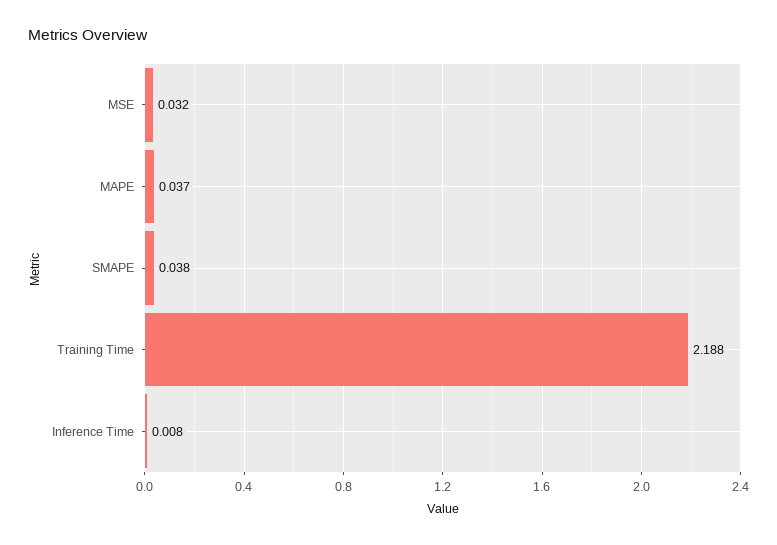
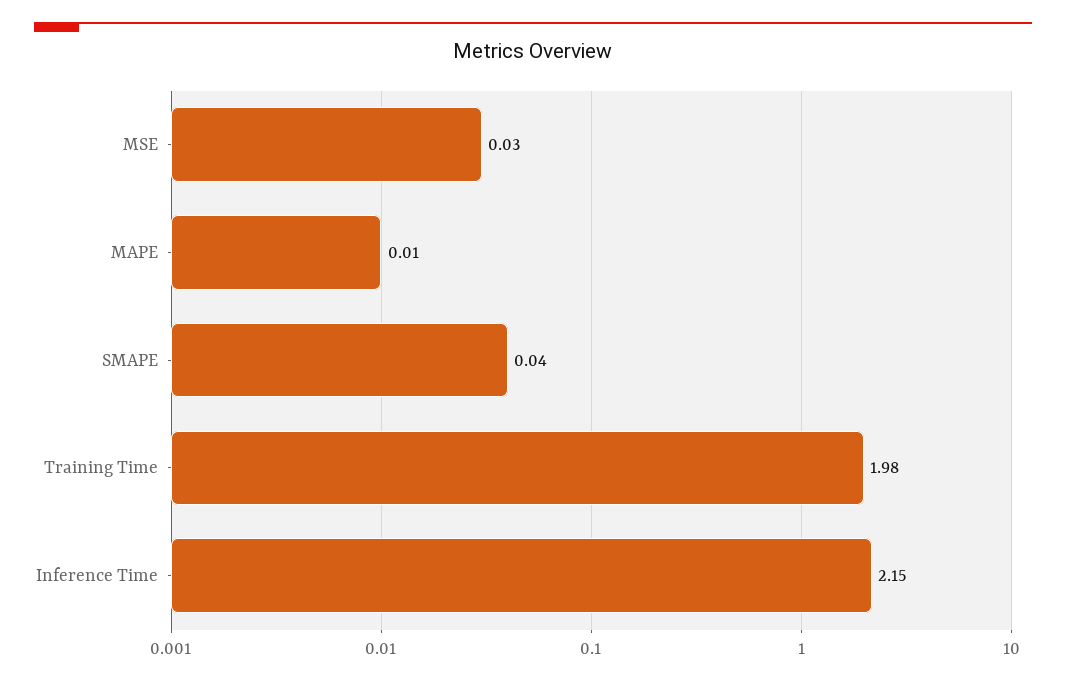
MAPE: 0.037 -> 0.01
Training Time: 2.188 -> 1.98
Inference Time: 0.008 -> 2.15

